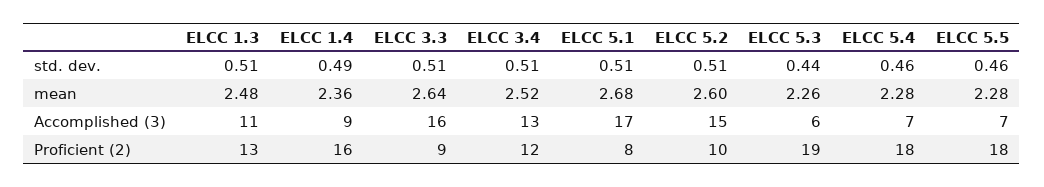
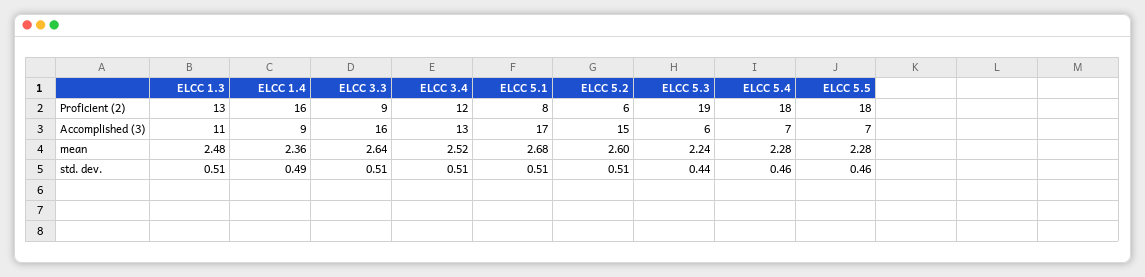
ELCC 5.3, mean: 2.26 -> 2.24
ELCC 5.2, Proficient (2): 10 -> 6

